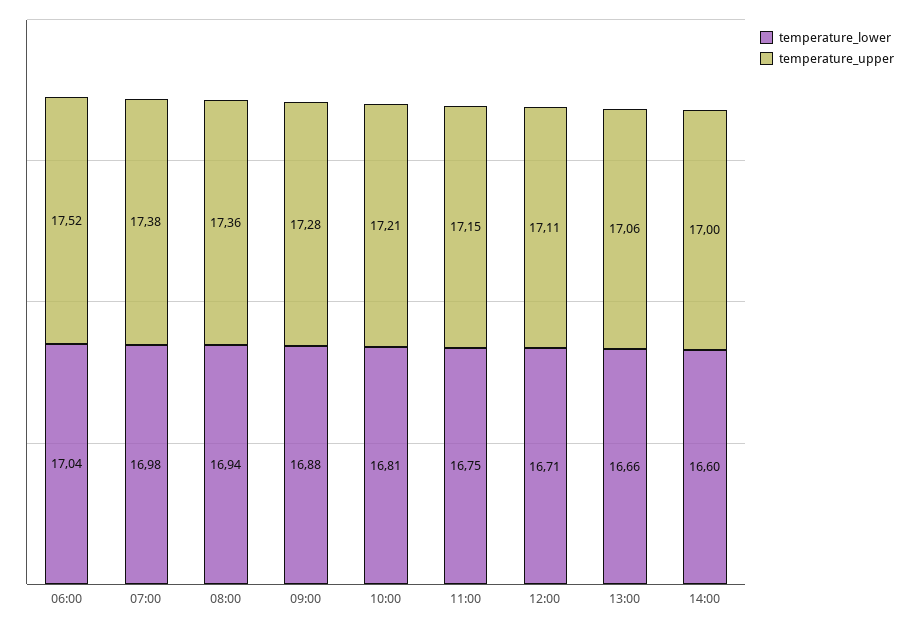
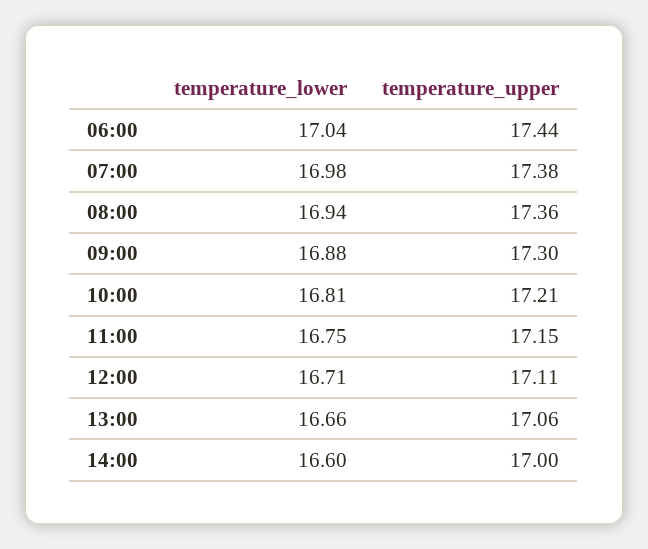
temperature_upper, 06:00: 17.52 -> 17.44
temperature_upper, 09:00: 17.28 -> 17.3

